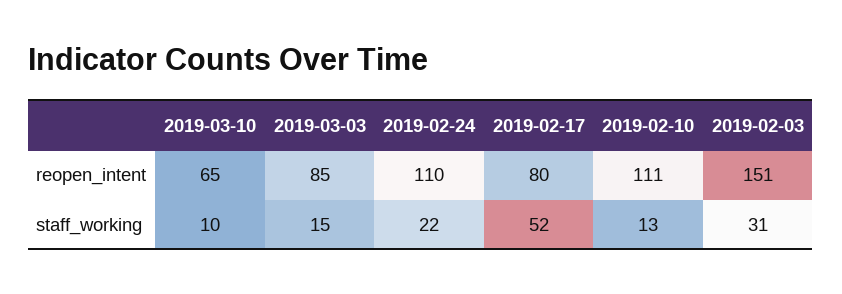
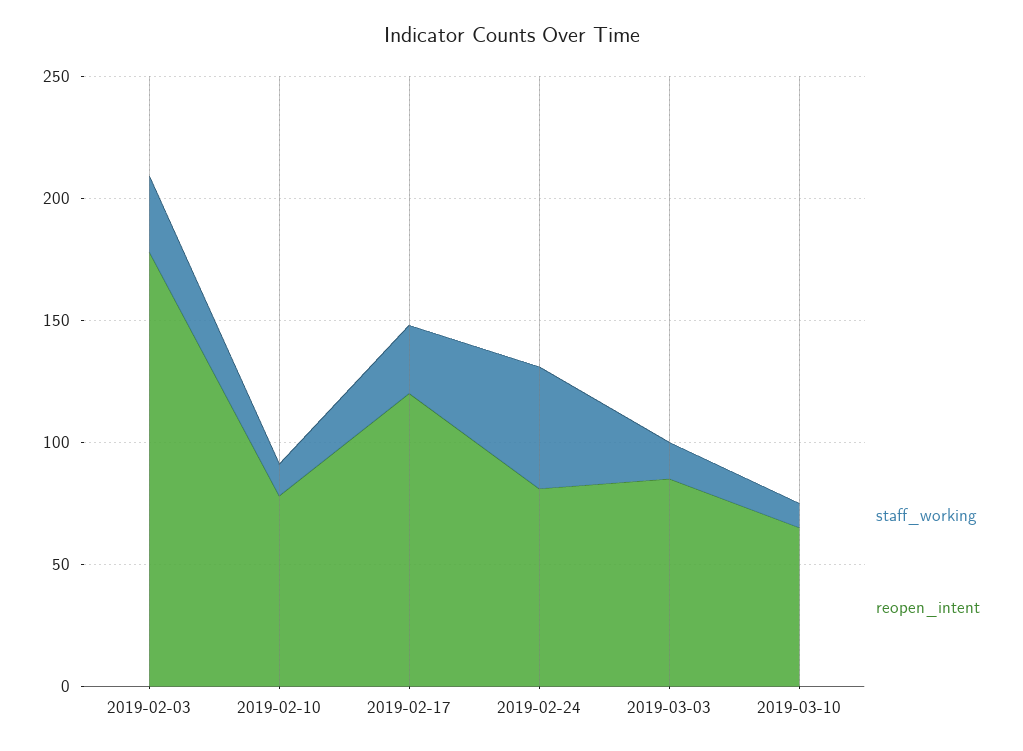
reopen_intent, 2019-02-24: 110 -> 80
reopen_intent, 2019-02-17: 80 -> 120
reopen_intent, 2019-02-10: 111 -> 80
reopen_intent, 2019-02-03: 151 -> 180
staff_working, 2019-02-24: 22 -> 50
staff_working, 2019-02-17: 52 -> 30

